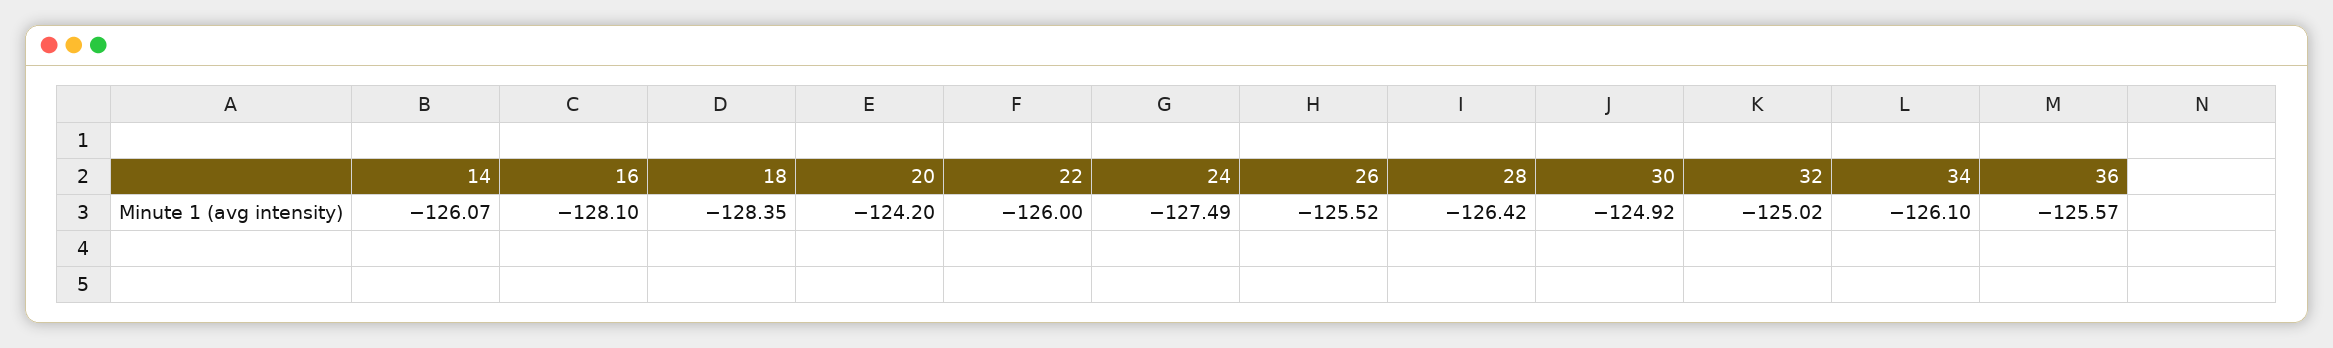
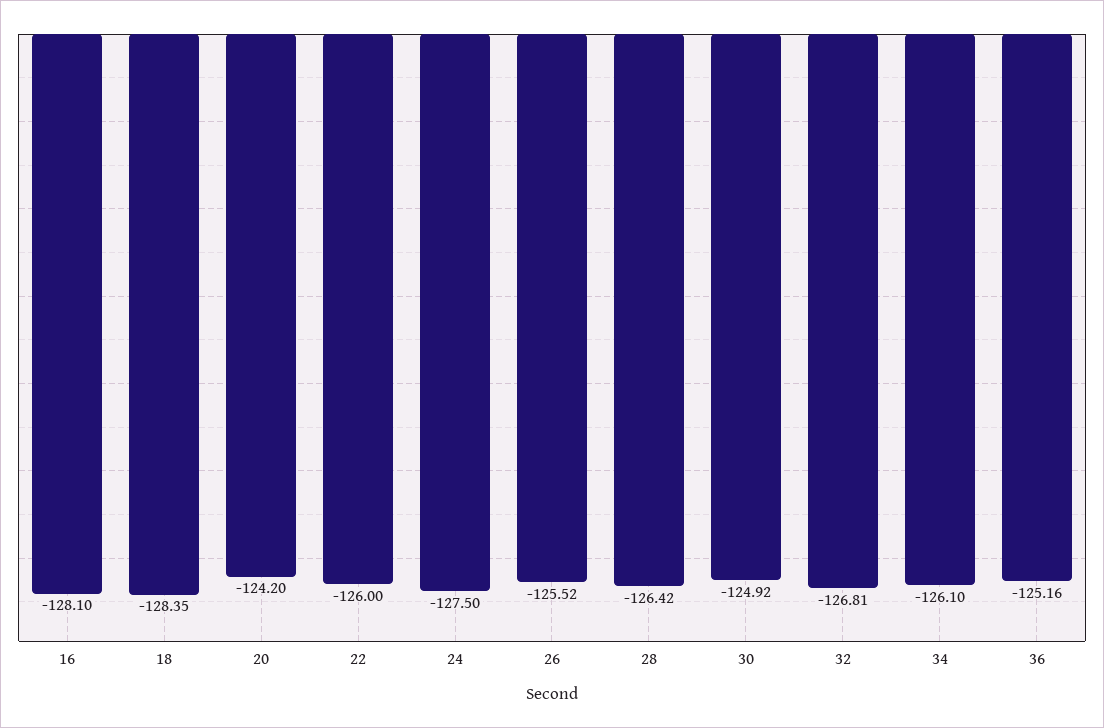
14: -126.07 -> none
24: -127.49 -> -127.5
32: -125.02 -> -126.81
36: -125.57 -> -125.16

